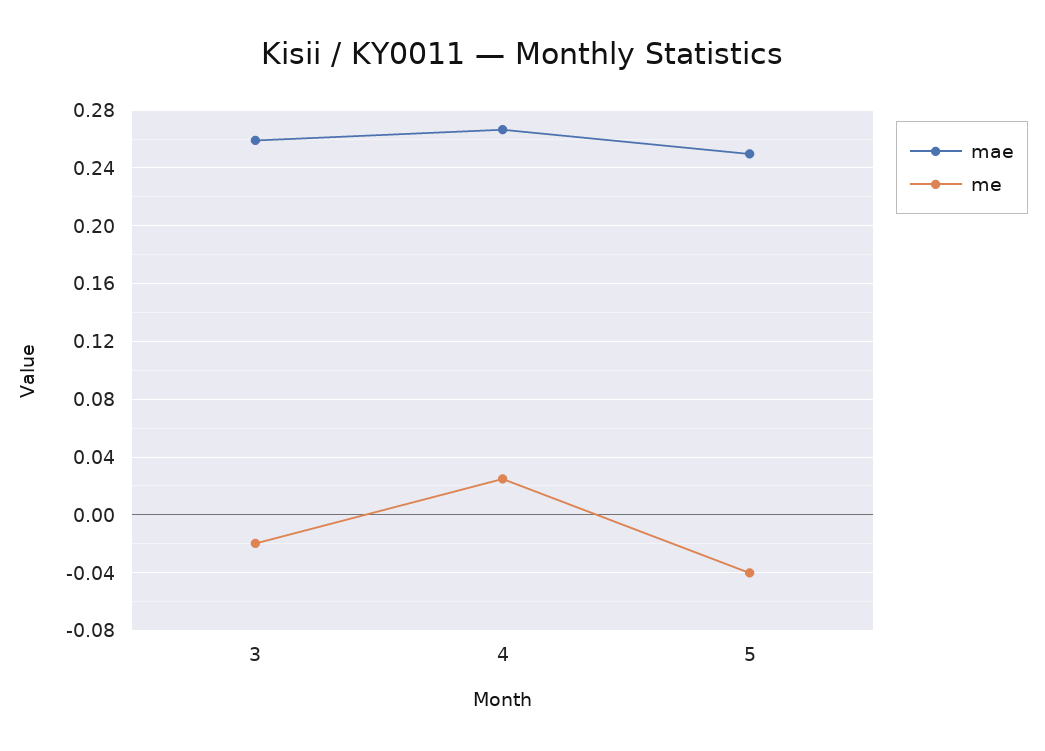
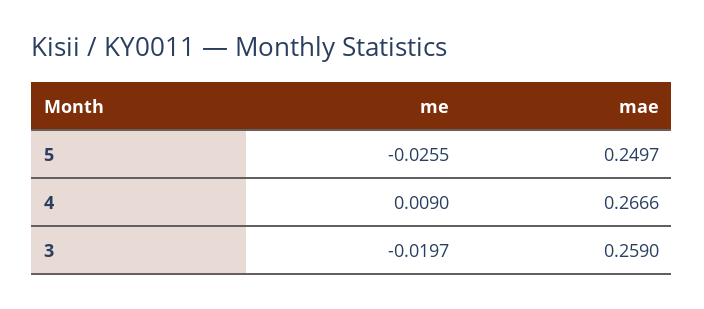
me, 4: 0.025 -> 0.009
me, 5: -0.04 -> -0.0255

